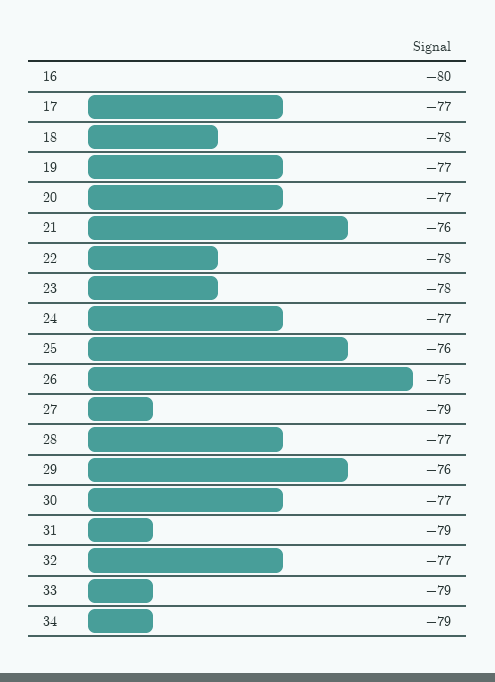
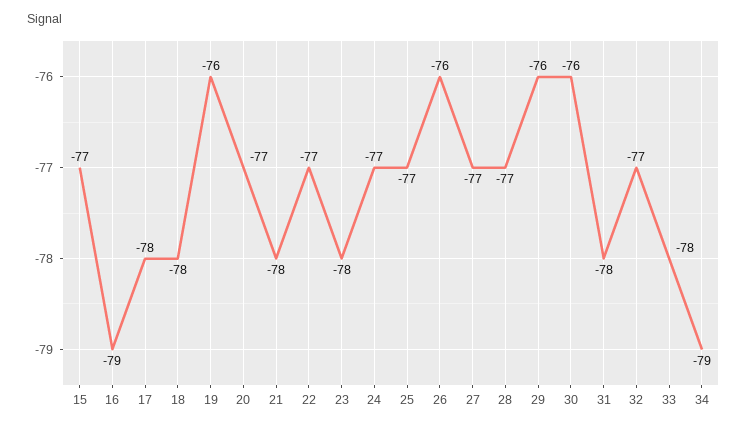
16: -80 -> -79
17: -77 -> -78
19: -77 -> -76
21: -76 -> -78
22: -78 -> -77
25: -76 -> -77
26: -75 -> -76
27: -79 -> -77
30: -77 -> -76
31: -79 -> -78
33: -79 -> -78
15: none -> -77

